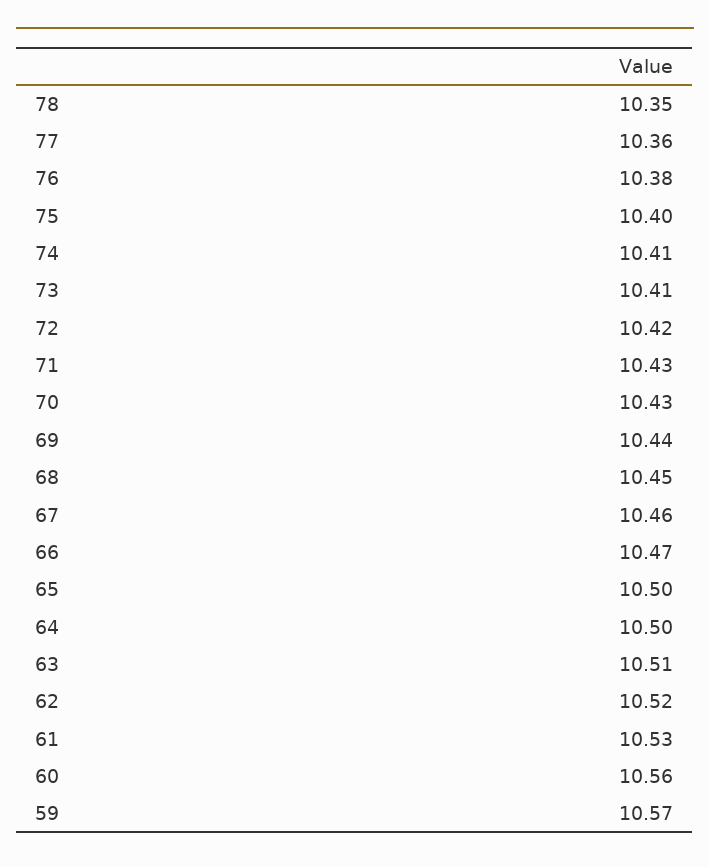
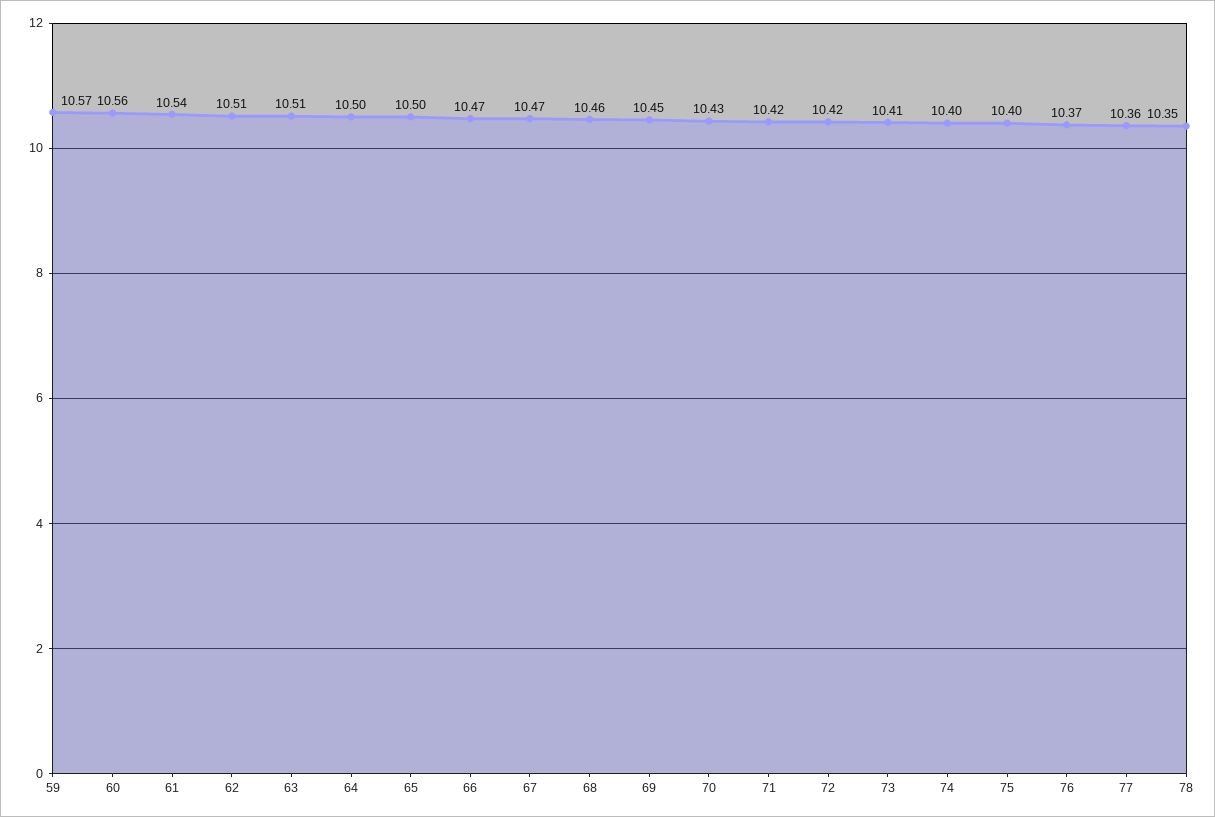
76: 10.38 -> 10.37
74: 10.41 -> 10.4
71: 10.43 -> 10.42
69: 10.44 -> 10.45
68: 10.45 -> 10.46
67: 10.46 -> 10.47
62: 10.52 -> 10.51
61: 10.53 -> 10.54

